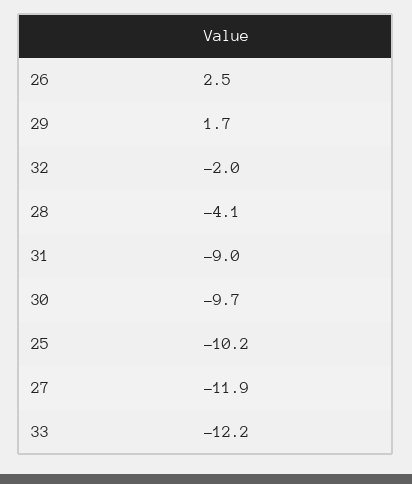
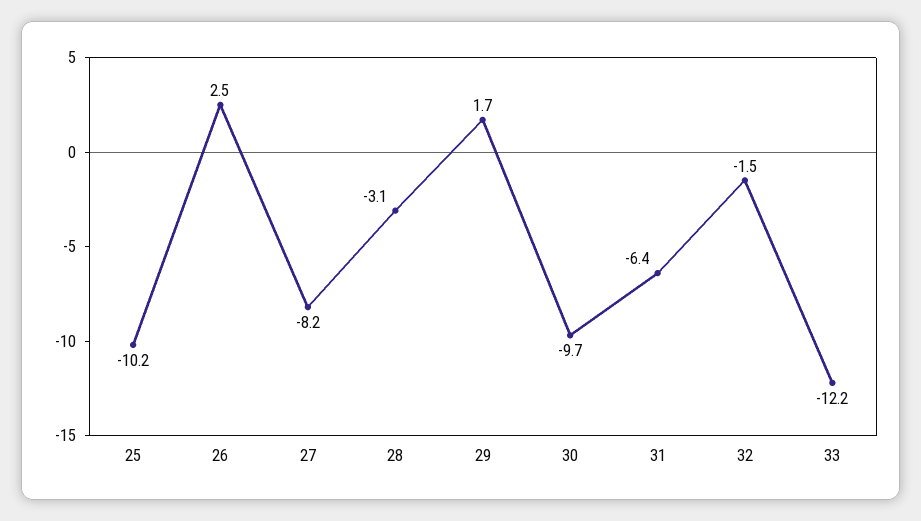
32: -2 -> -1.5
28: -4.1 -> -3.1
31: -9 -> -6.4
27: -11.9 -> -8.2

